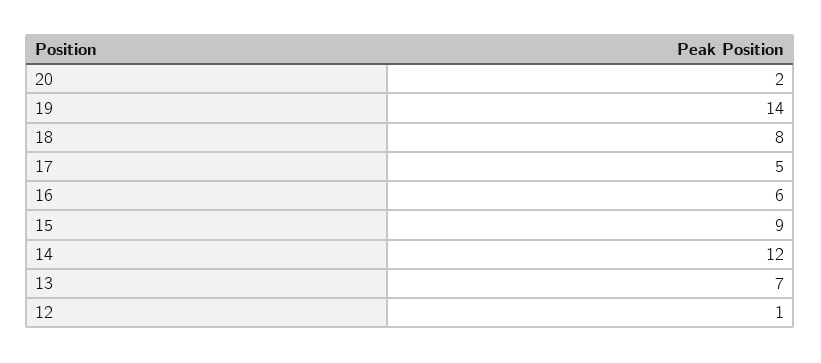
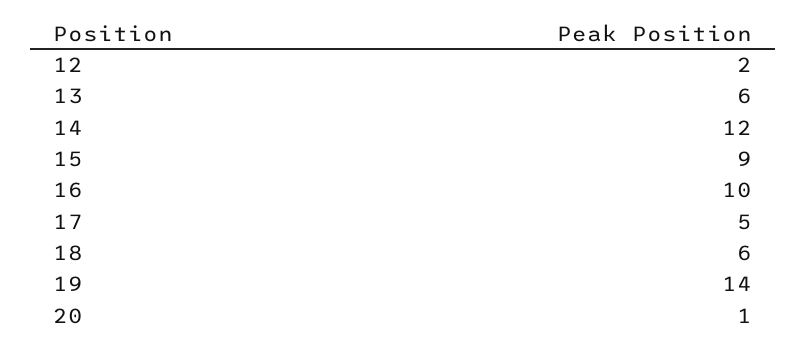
20: 2 -> 1
18: 8 -> 6
16: 6 -> 10
13: 7 -> 6
12: 1 -> 2

